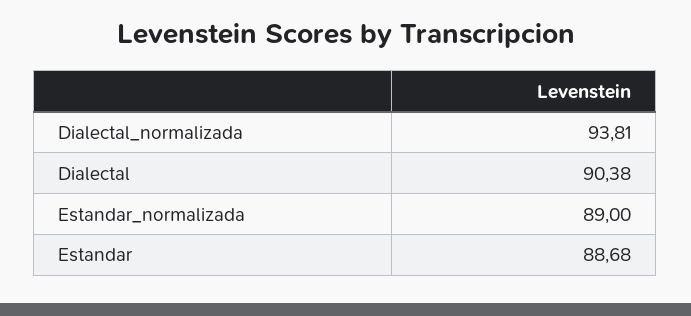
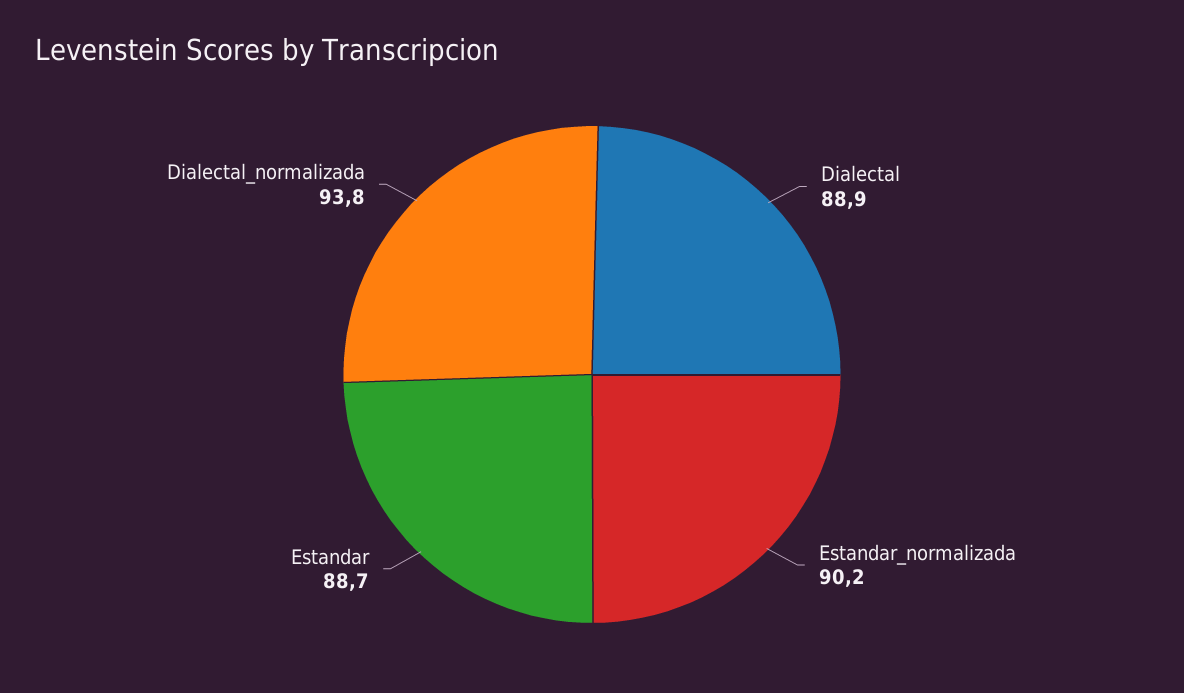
Dialectal: 90.38 -> 88.9
Estandar_normalizada: 89 -> 90.2

